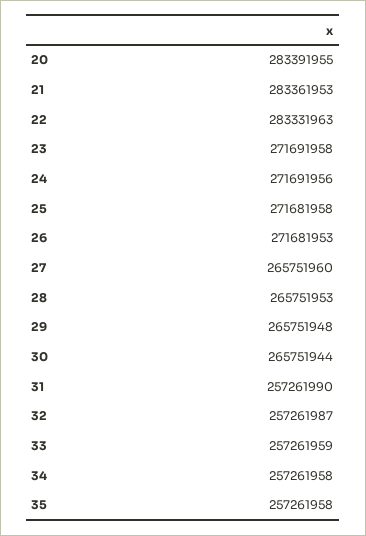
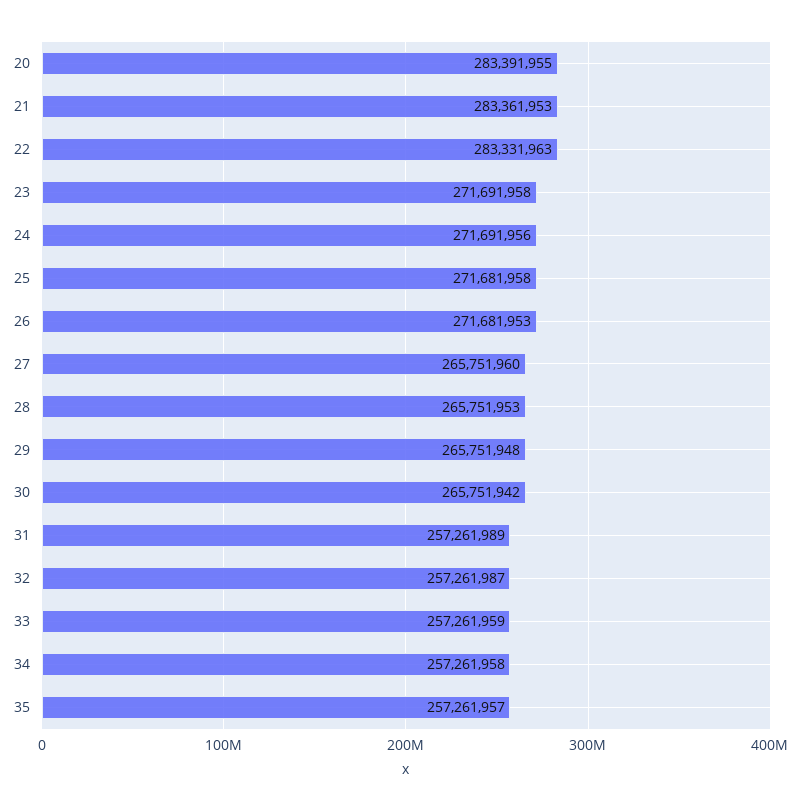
30: 265751944 -> 265751942
31: 257261990 -> 257261989
35: 257261958 -> 257261957

